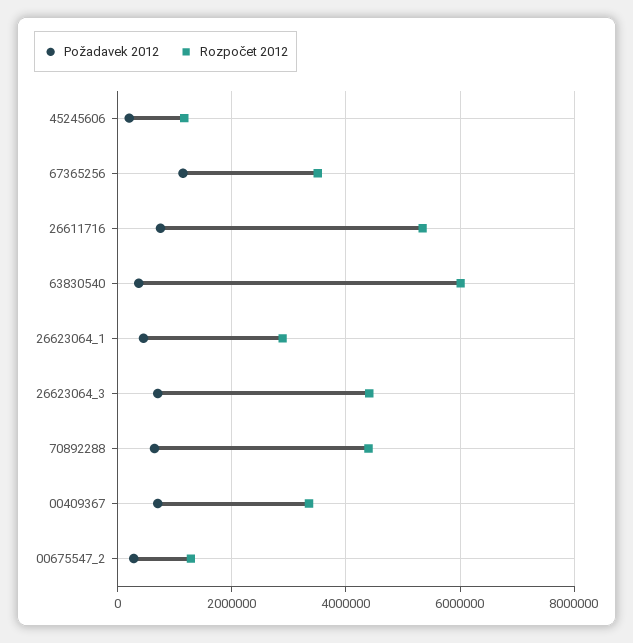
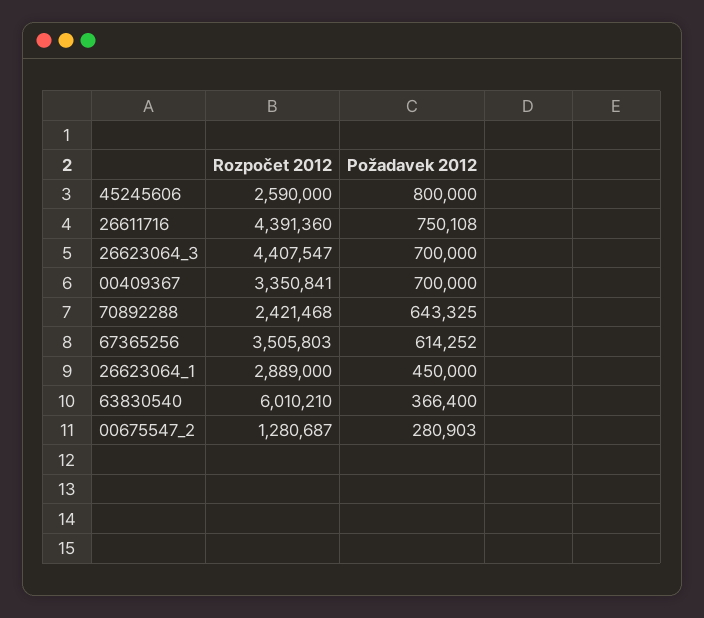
Požadavek 2012, 45245606: 200000 -> 800000
Rozpočet 2012, 45245606: 1200000 -> 2590000
Požadavek 2012, 67365256: 1200000 -> 614252
Rozpočet 2012, 26611716: 5400000 -> 4391360
Rozpočet 2012, 70892288: 4400000 -> 2421468

